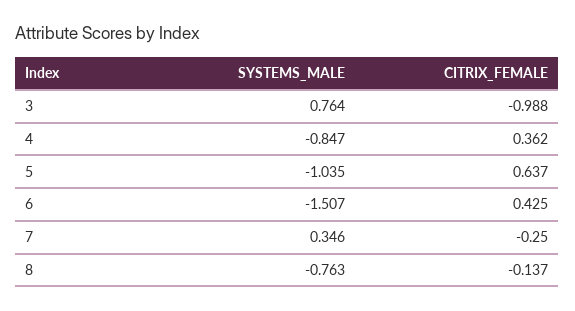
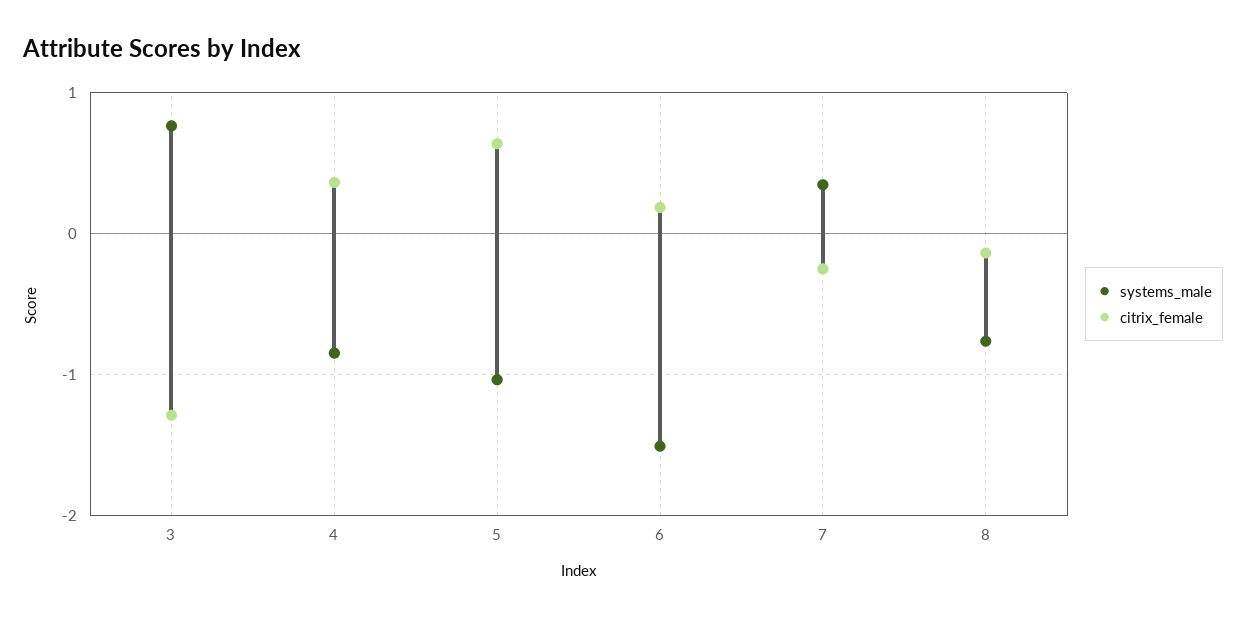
CITRIX_FEMALE, 3: -0.988 -> -1.3
CITRIX_FEMALE, 6: 0.425 -> 0.2

